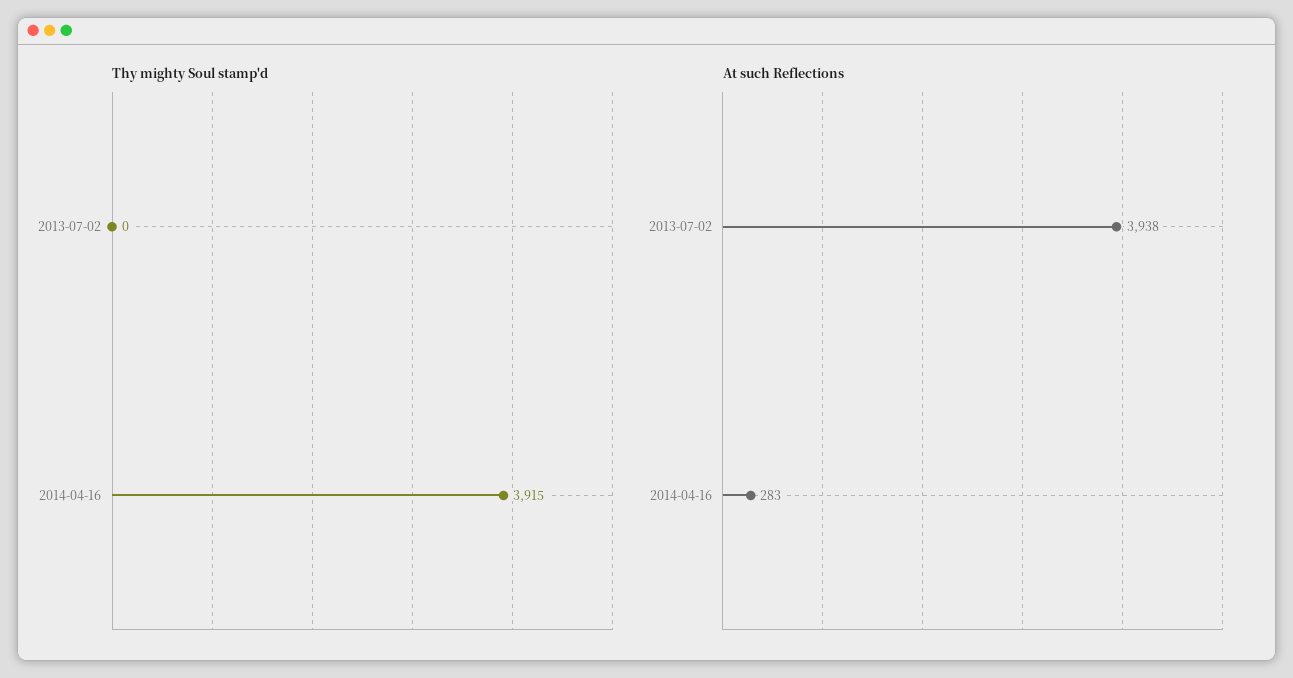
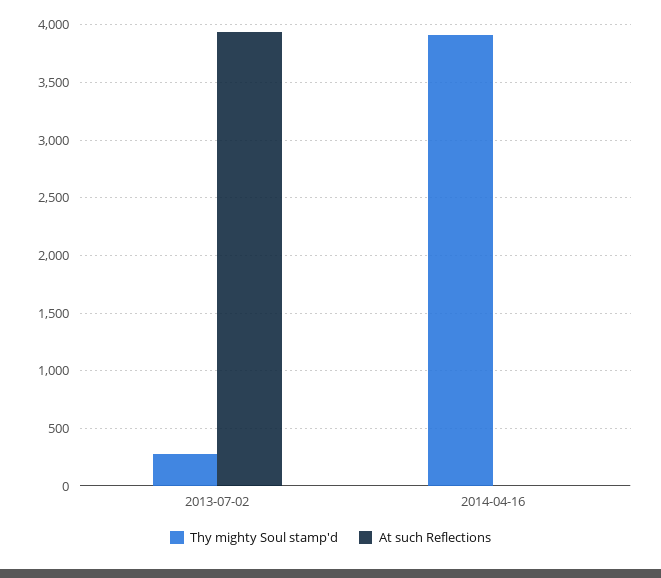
Thy mighty Soul stamp'd, 2013-07-02: 0 -> 300
At such Reflections, 2014-04-16: 283 -> 0

